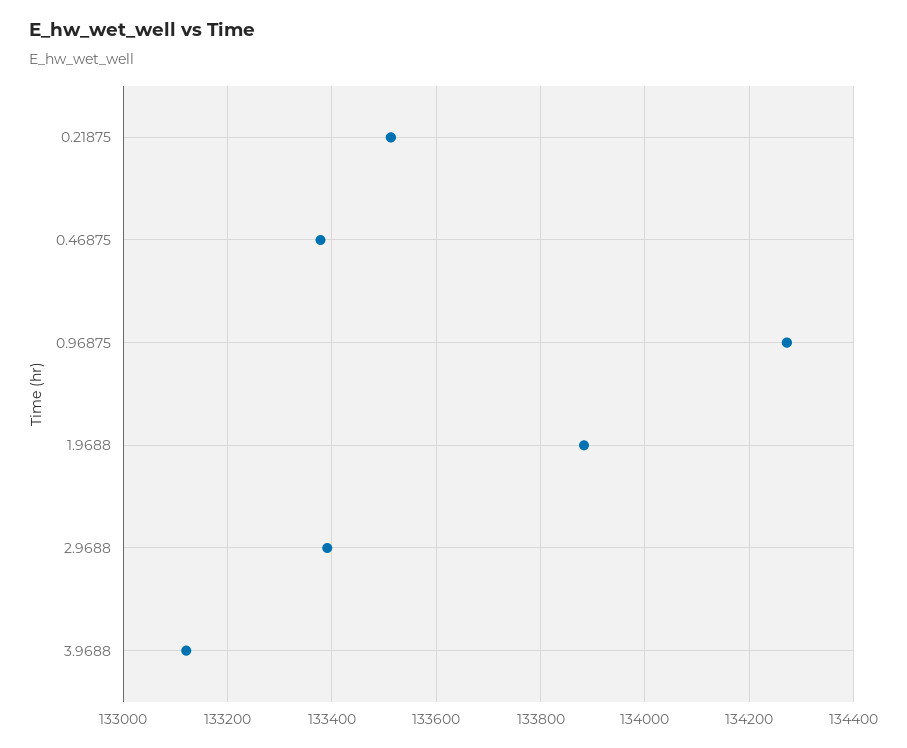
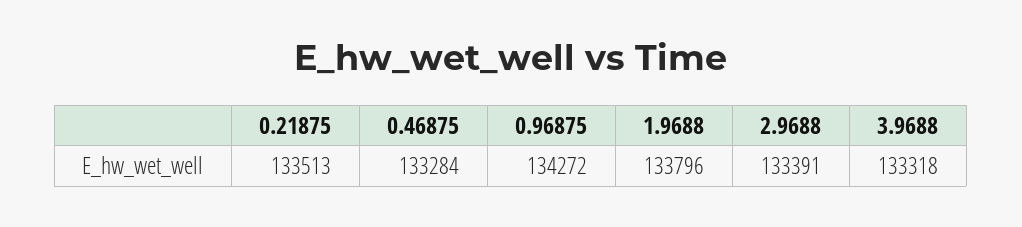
0.46875: 133380 -> 133284
1.9688: 133880 -> 133796
3.9688: 133120 -> 133318

